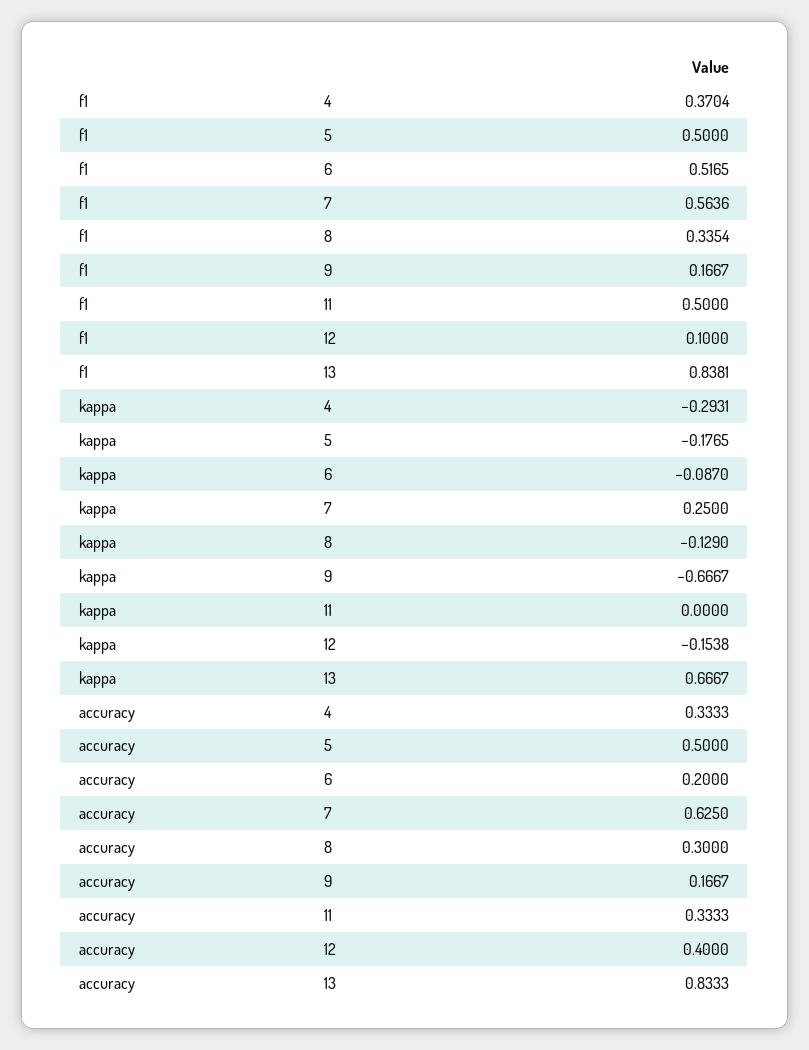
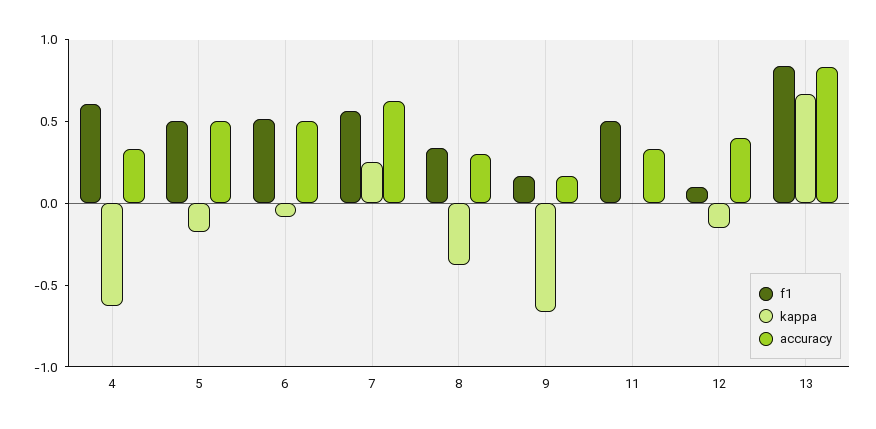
f1, 4: 0.3704 -> 0.6
kappa, 4: -0.2931 -> -0.6
kappa, 8: -0.129 -> -0.4
accuracy, 6: 0.2 -> 0.5

